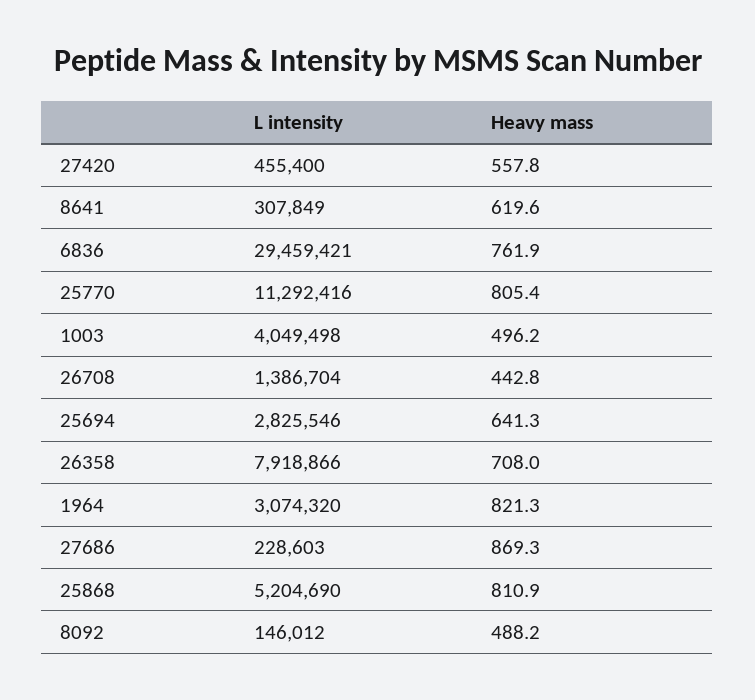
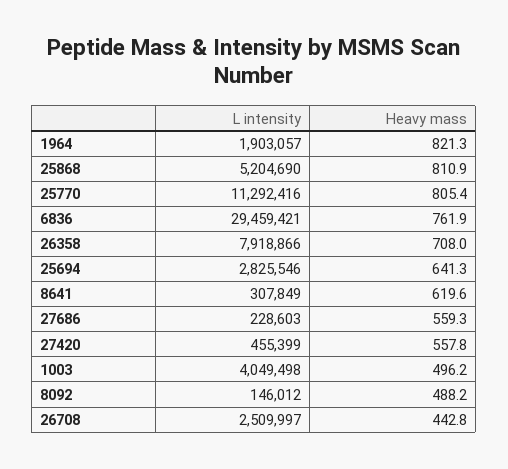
L intensity, 27420: 455400 -> 455399
L intensity, 26708: 1386704 -> 2509997
L intensity, 1964: 3074320 -> 1903057
Heavy mass, 27686: 869.3 -> 559.3

